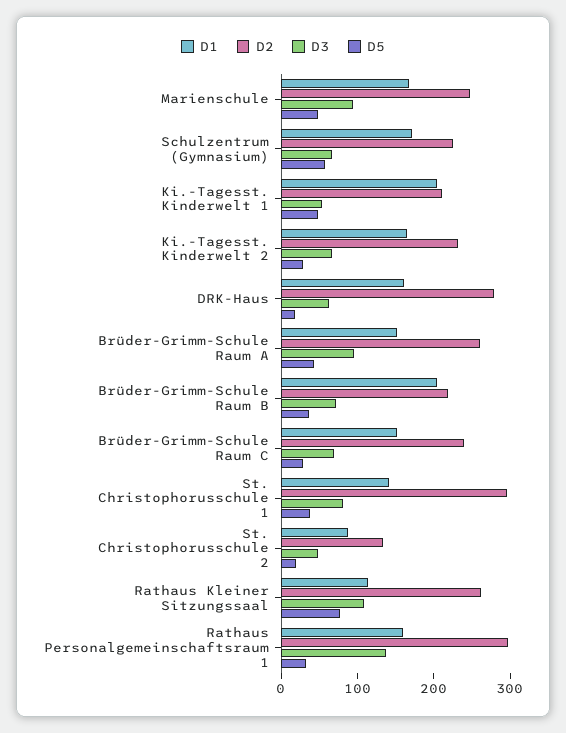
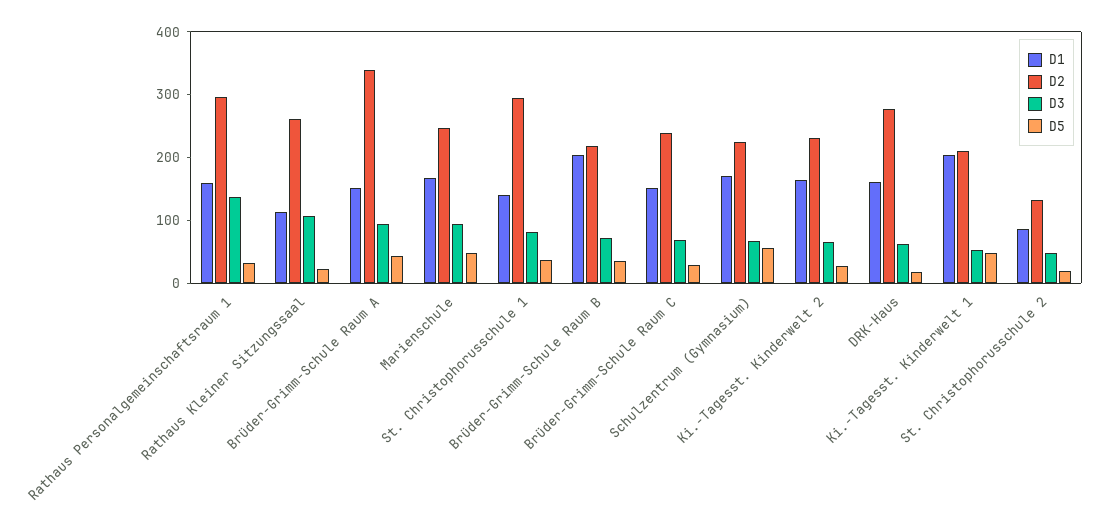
D2, Brüder-Grimm-Schule Raum A: 260 -> 340
D5, Rathaus Kleiner Sitzungssaal: 80 -> 20

